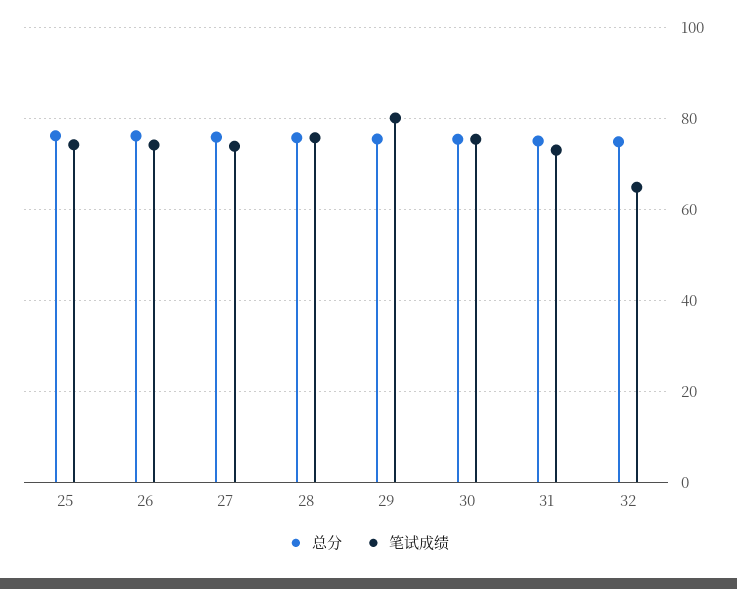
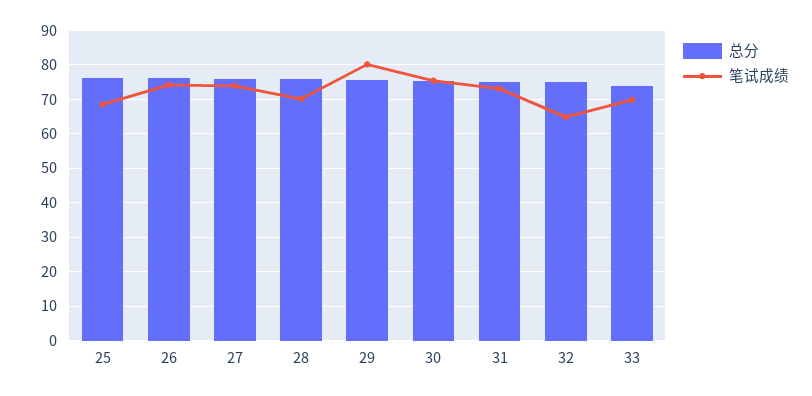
笔试成绩, 25: 74 -> 68
笔试成绩, 28: 76 -> 70
总分, 33: none -> 74
笔试成绩, 33: none -> 70

